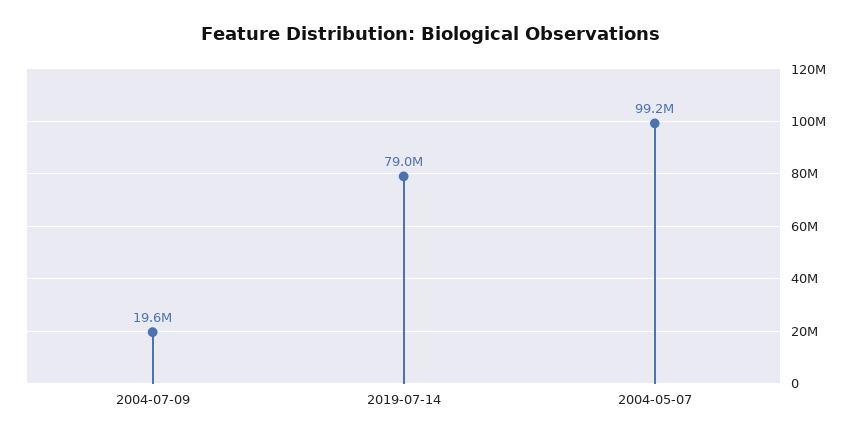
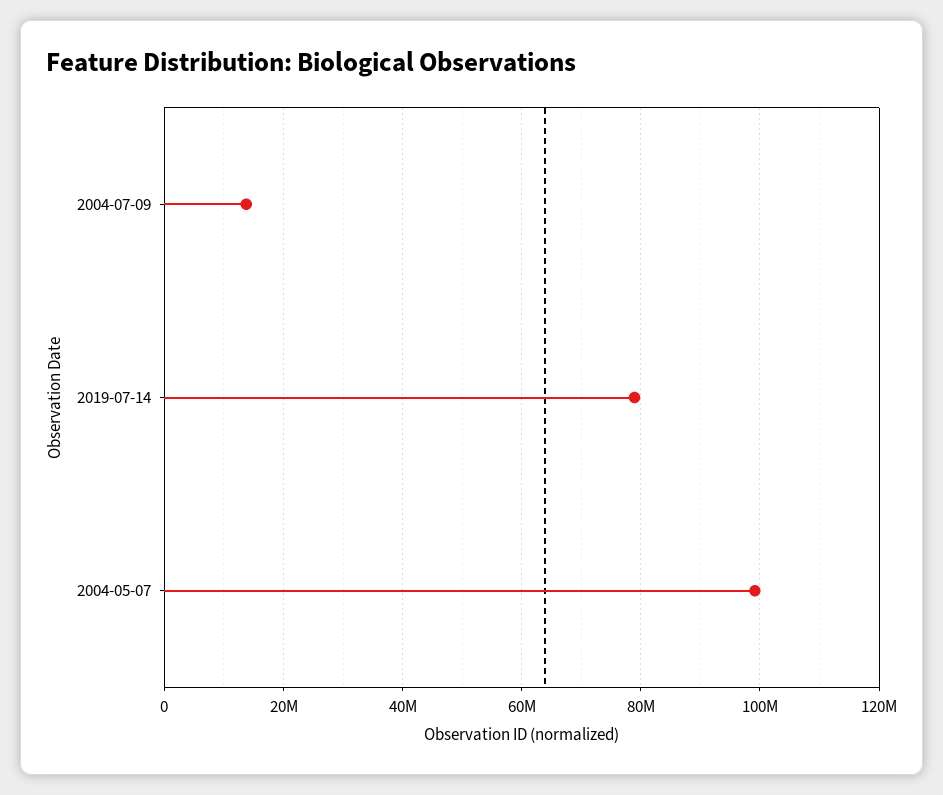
2004-07-09: 19600000 -> 14000000

